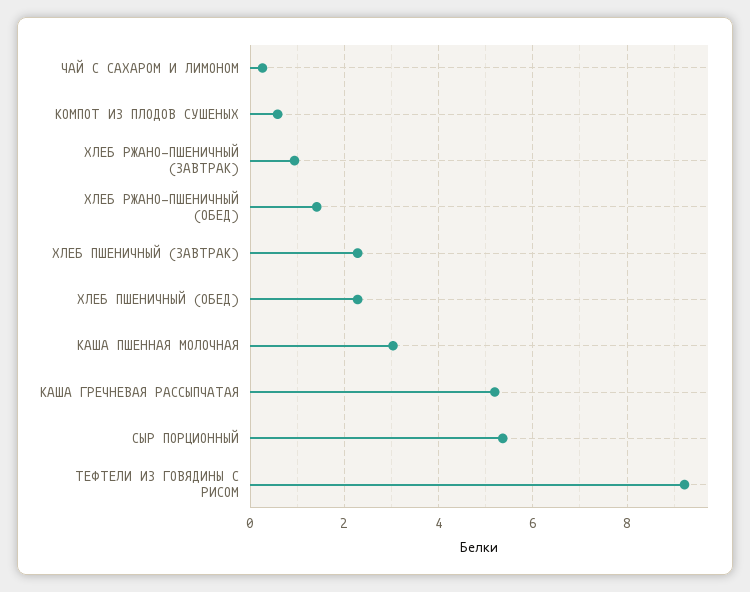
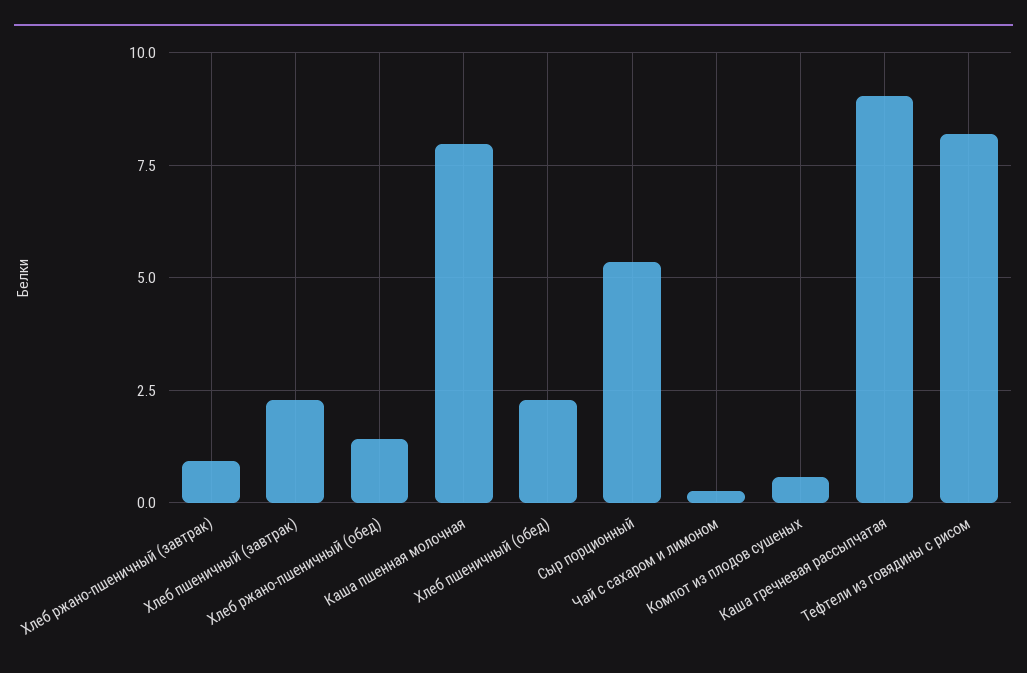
КАША ПШЕННАЯ МОЛОЧНАЯ: 3 -> 8
КАША ГРЕЧНЕВАЯ РАССЫПЧАТАЯ: 5.2 -> 9
ТЕФТЕЛИ ИЗ ГОВЯДИНЫ С РИСОМ: 9.2 -> 8.25

